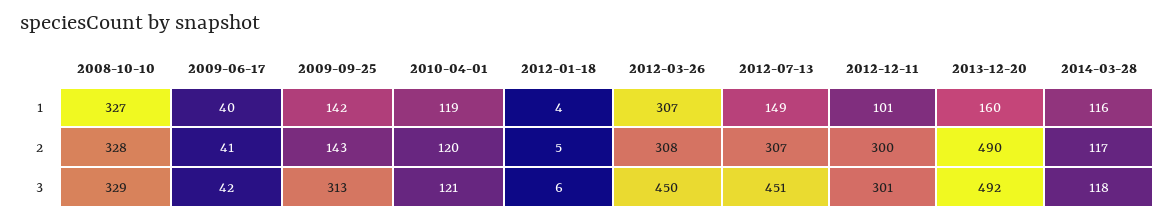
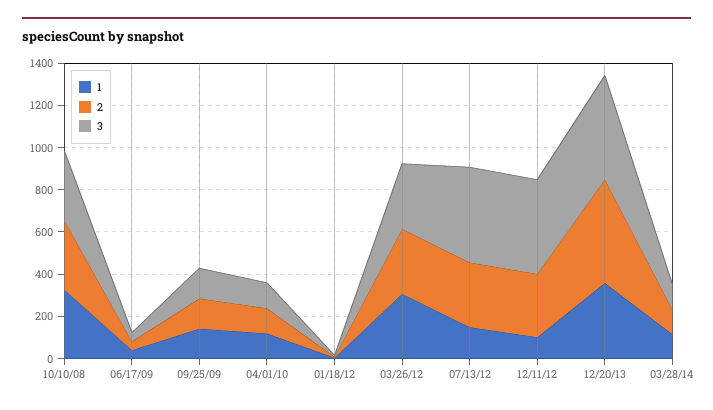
1, 2013-12-20: 160 -> 350
3, 2009-09-25: 313 -> 150
3, 2012-03-26: 450 -> 300
3, 2012-12-11: 301 -> 450

